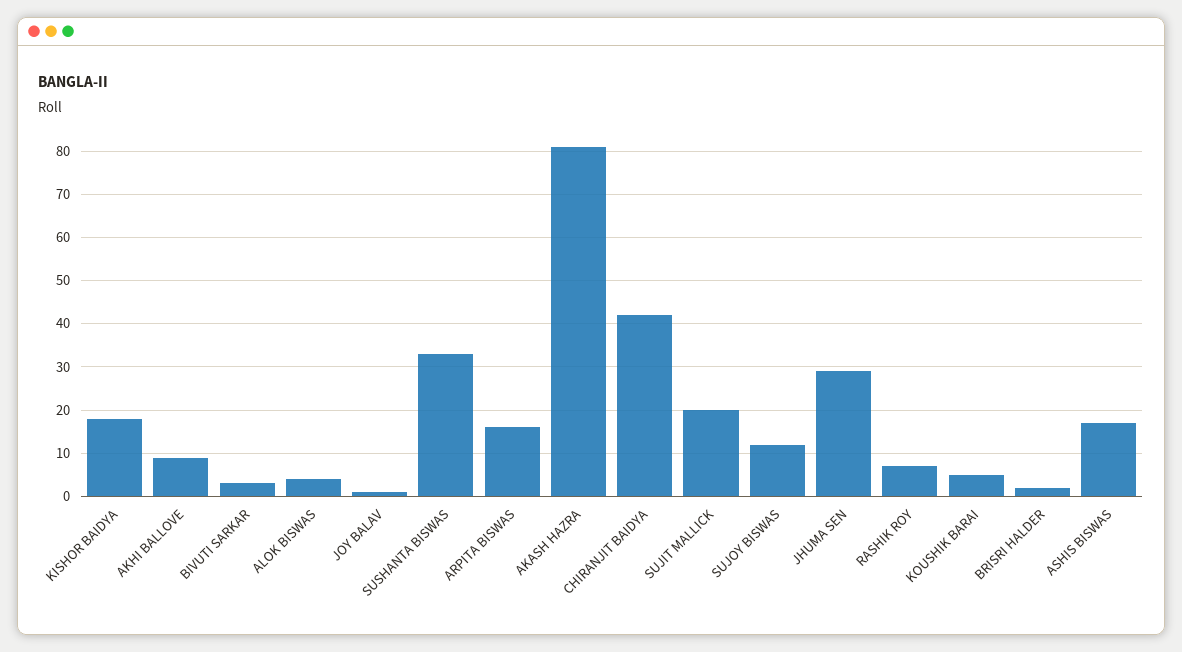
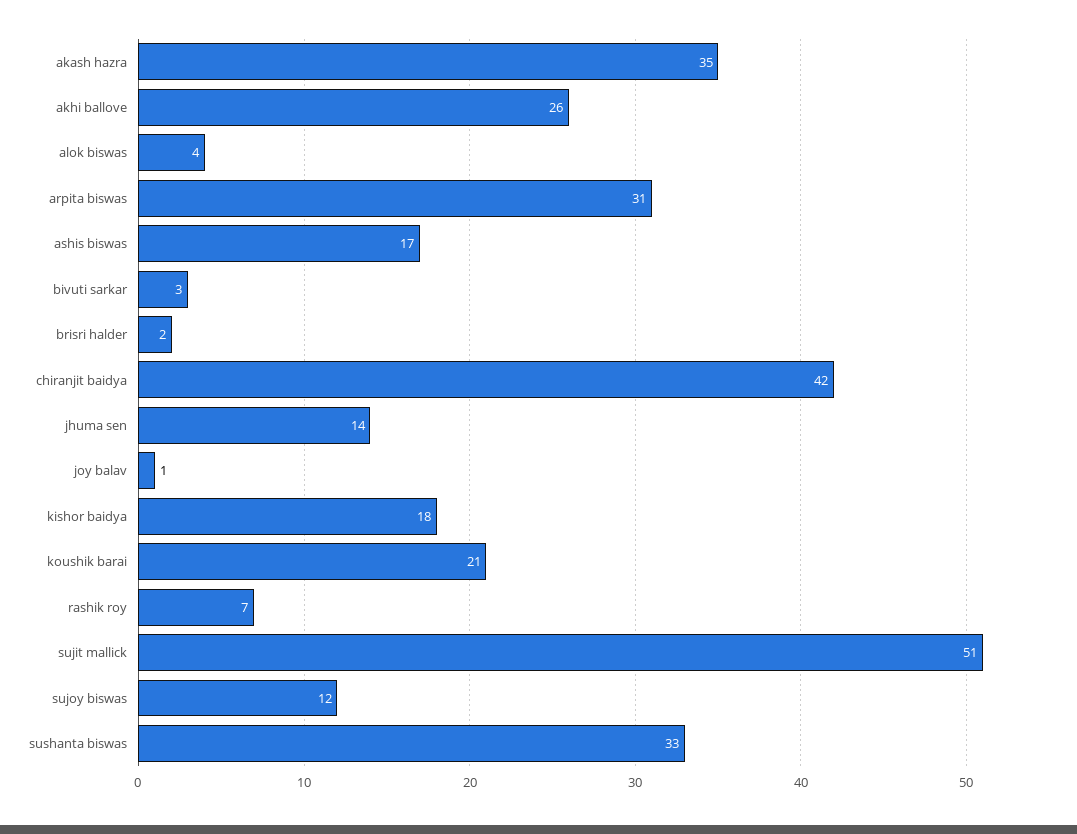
AKHI BALLOVE: 10 -> 26
ARPITA BISWAS: 15 -> 31
AKASH HAZRA: 80 -> 35
SUJIT MALLICK: 20 -> 51
JHUMA SEN: 30 -> 14
KOUSHIK BARAI: 5 -> 21

